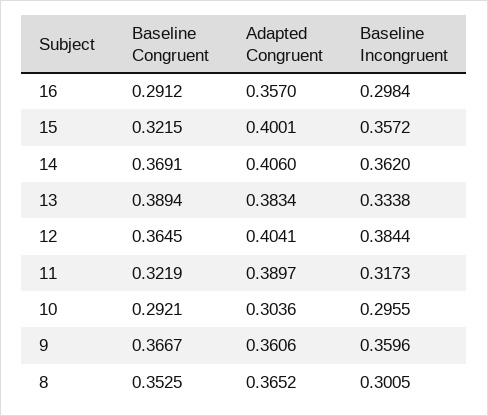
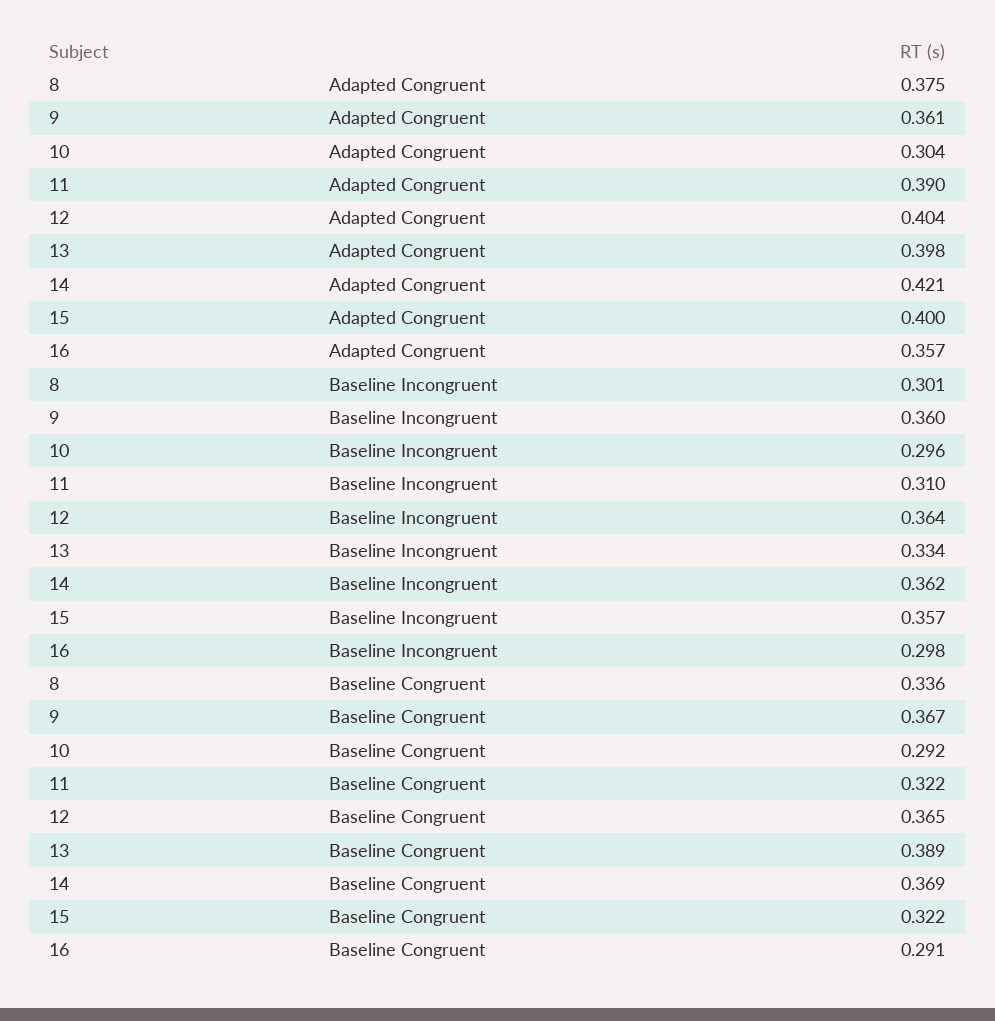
Adapted Congruent, 14: 0.406 -> 0.421
Adapted Congruent, 13: 0.3834 -> 0.398
Baseline Incongruent, 12: 0.3844 -> 0.364
Baseline Incongruent, 11: 0.3173 -> 0.31
Baseline Congruent, 8: 0.3525 -> 0.336
Adapted Congruent, 8: 0.3652 -> 0.375

